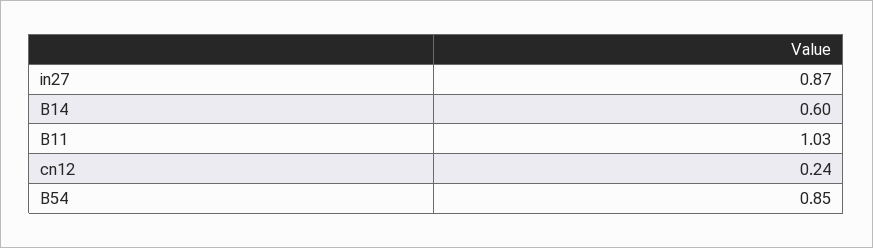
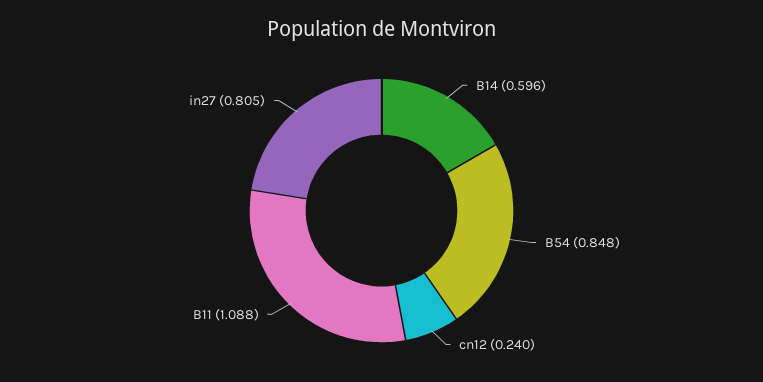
in27: 0.87 -> 0.805
B11: 1.03 -> 1.088

